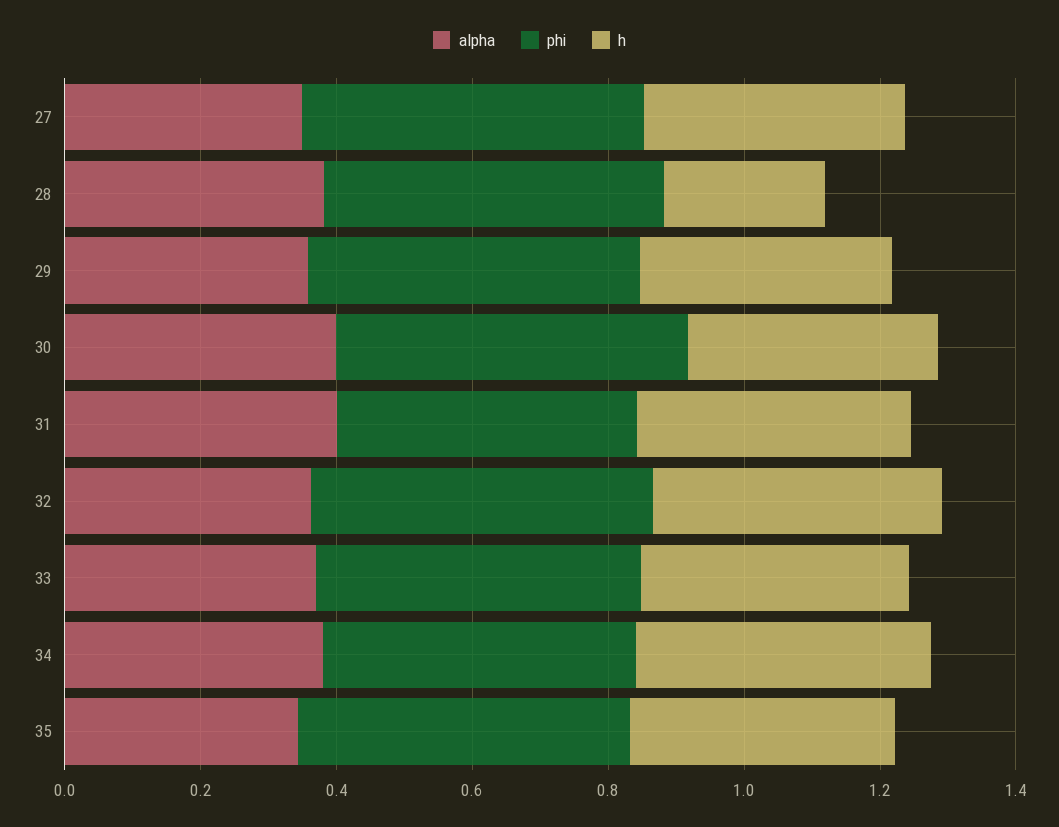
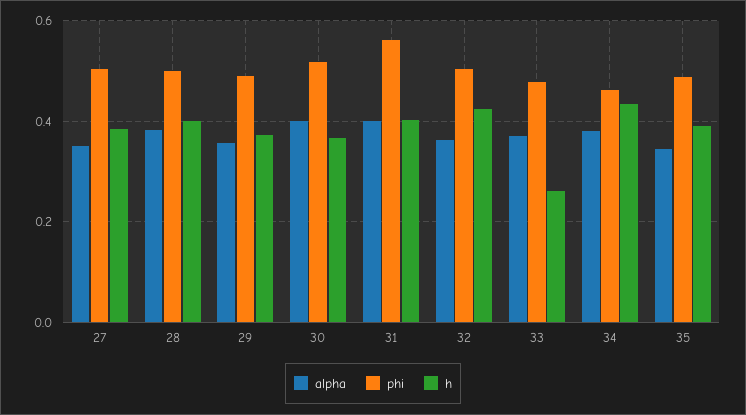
h, 28: 0.25 -> 0.4
phi, 31: 0.45 -> 0.56
h, 33: 0.4 -> 0.26

